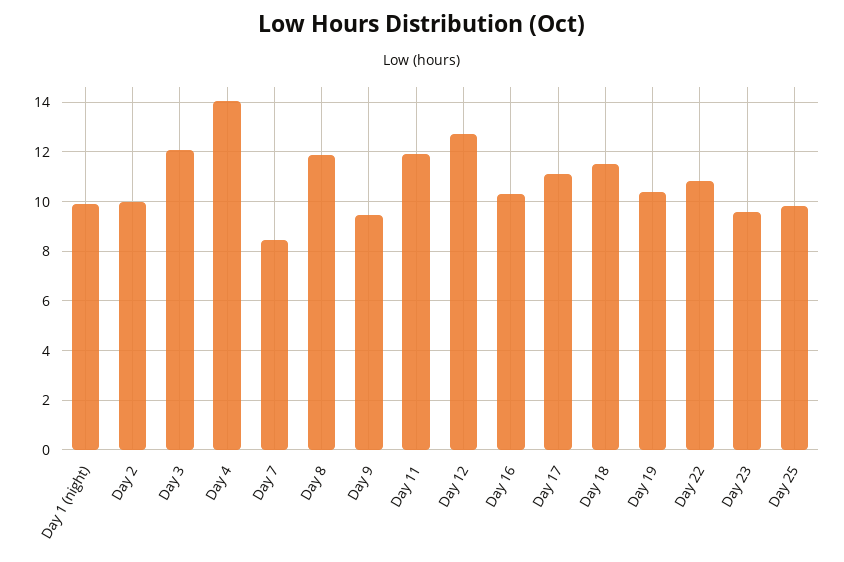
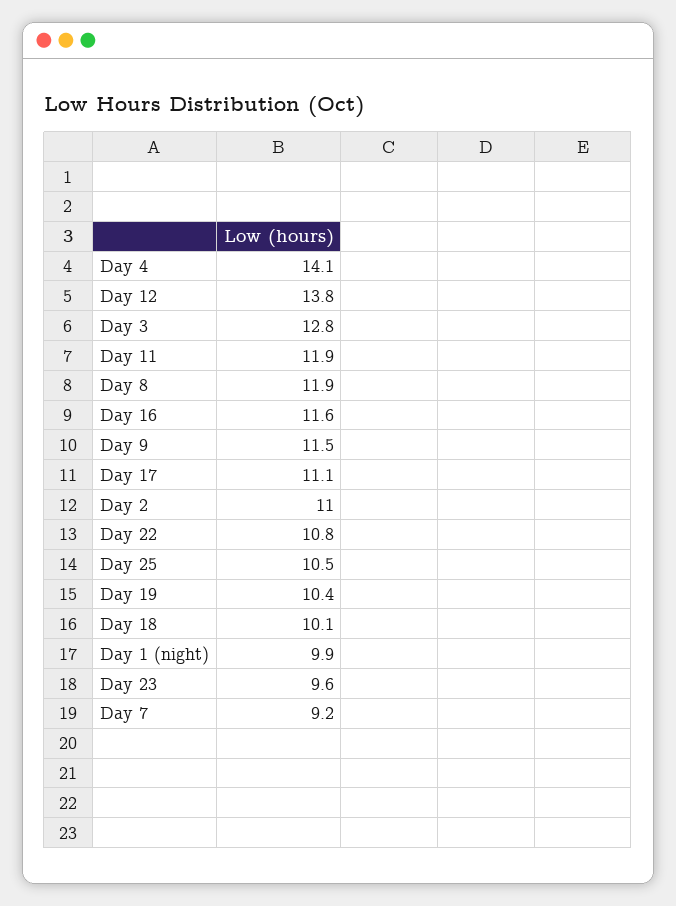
Day 2: 10 -> 11
Day 3: 12 -> 12.8
Day 7: 8.5 -> 9.2
Day 9: 9.5 -> 11.5
Day 12: 12.75 -> 13.8
Day 16: 10.25 -> 11.6
Day 18: 11.5 -> 10.1
Day 25: 9.75 -> 10.5

